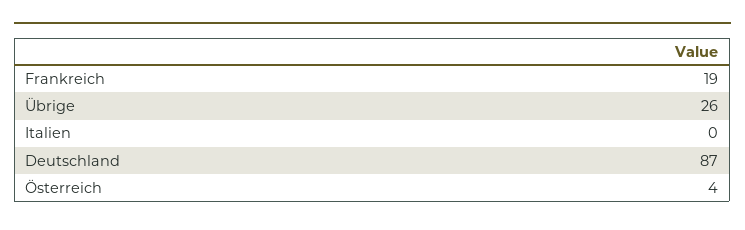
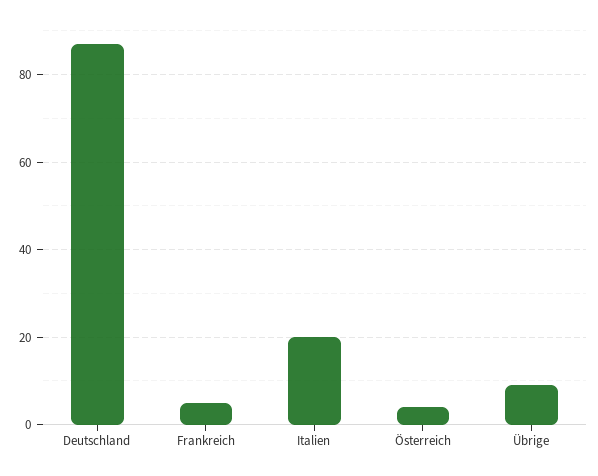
Frankreich: 19 -> 5
Übrige: 26 -> 10
Italien: 0 -> 20

